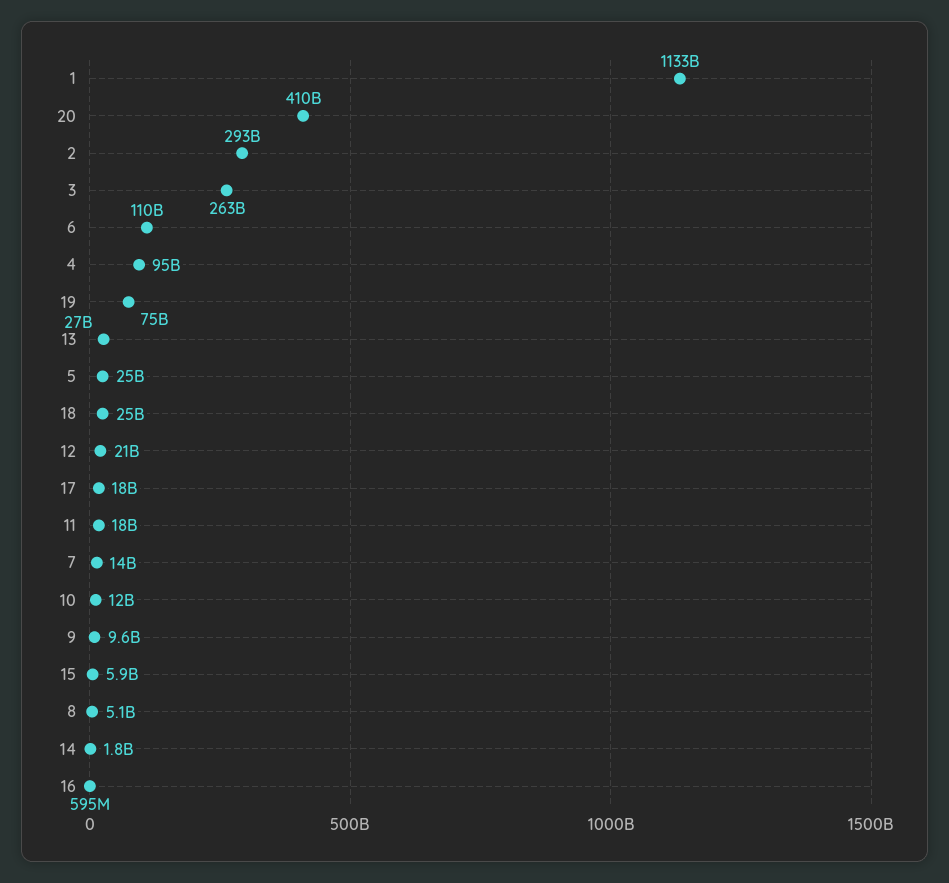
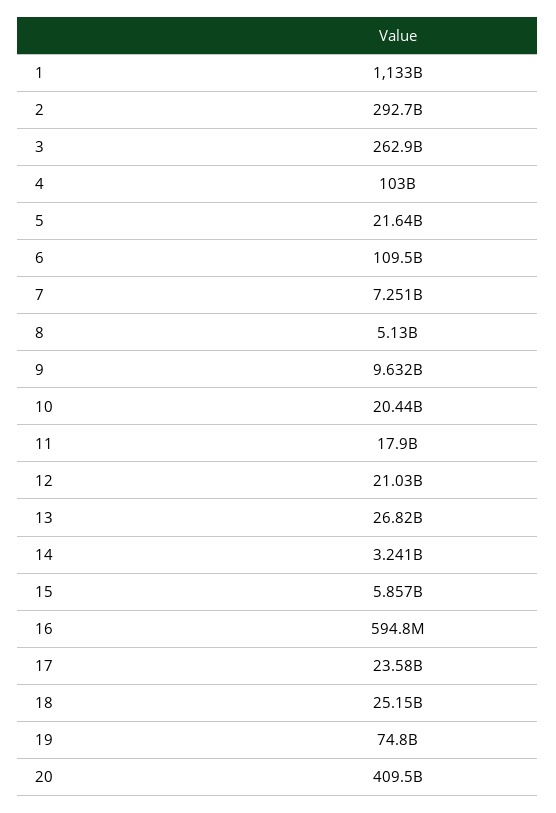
4: 95000000000 -> 103000000000
5: 25000000000 -> 21640000000
17: 18000000000 -> 23580000000
7: 14000000000 -> 7251000000
10: 12000000000 -> 20440000000
14: 1800000000 -> 3241000000

